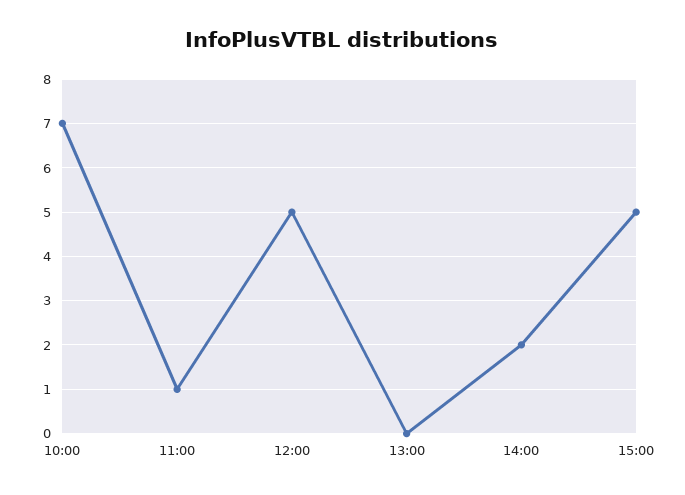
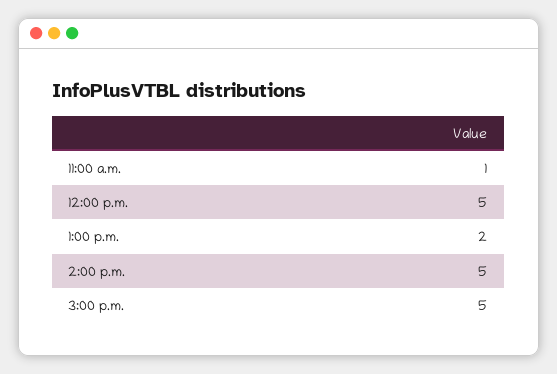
10:00: 7 -> none
13:00: 0 -> 2
14:00: 2 -> 5

